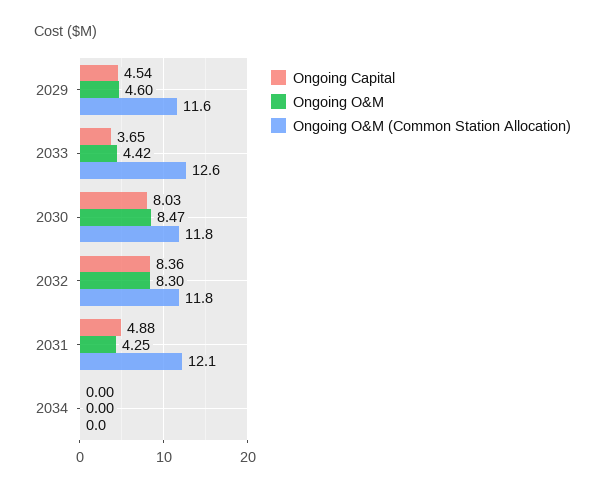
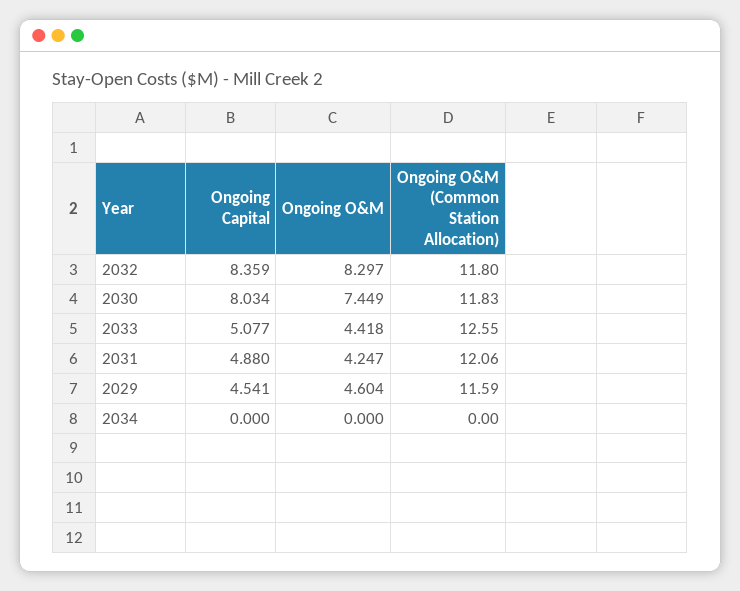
Ongoing Capital, 2033: 3.65 -> 5.077
Ongoing O&M, 2030: 8.47 -> 7.449

